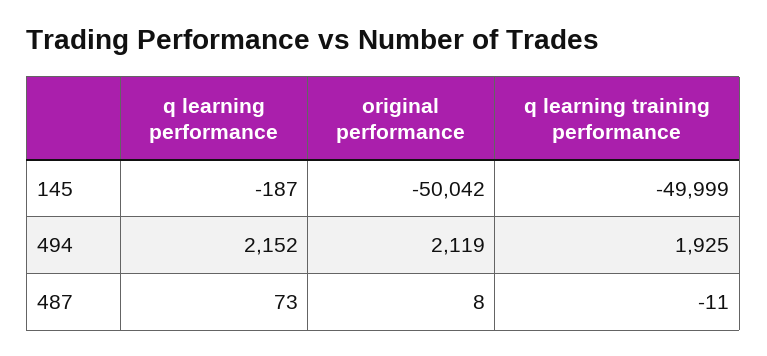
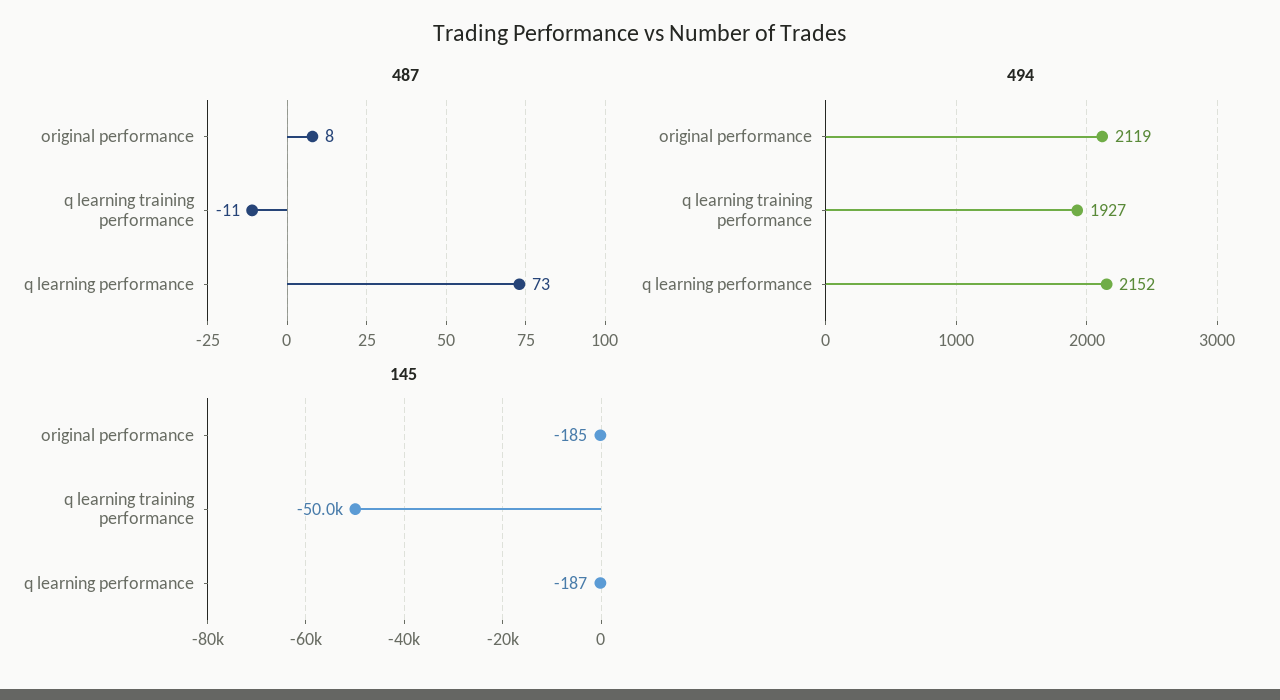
145, original performance: -50042 -> -185
494, q learning training performance: 1925 -> 1927

